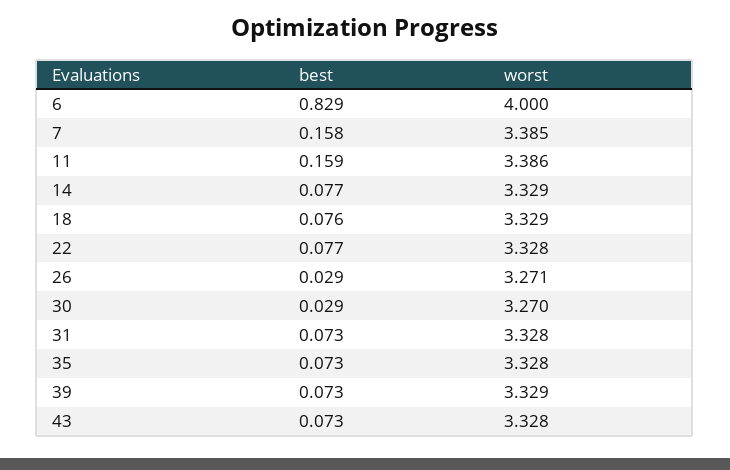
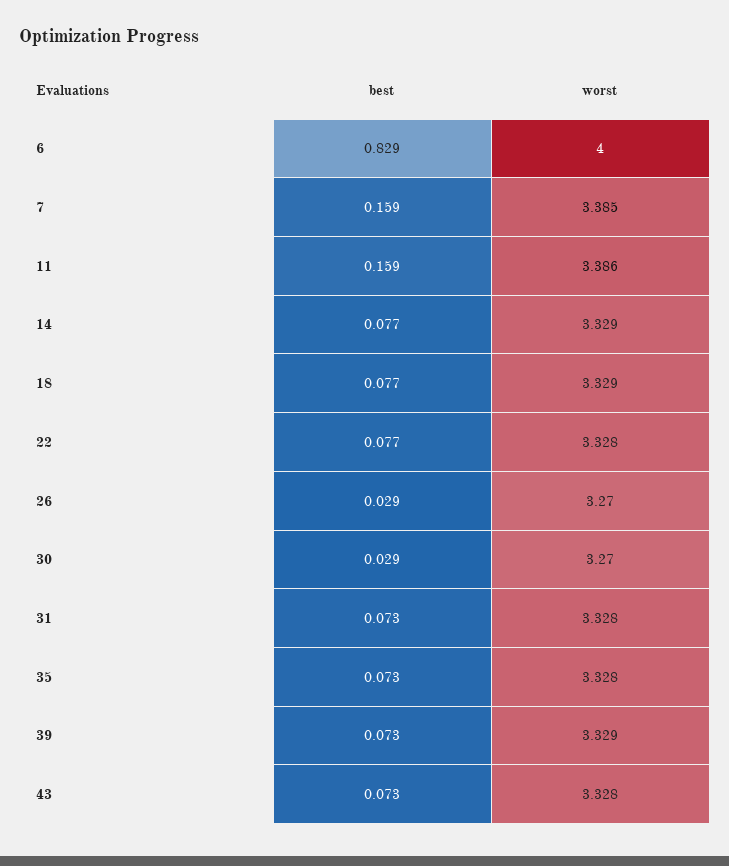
best, 7: 0.158 -> 0.159
best, 18: 0.076 -> 0.077
worst, 26: 3.271 -> 3.27

